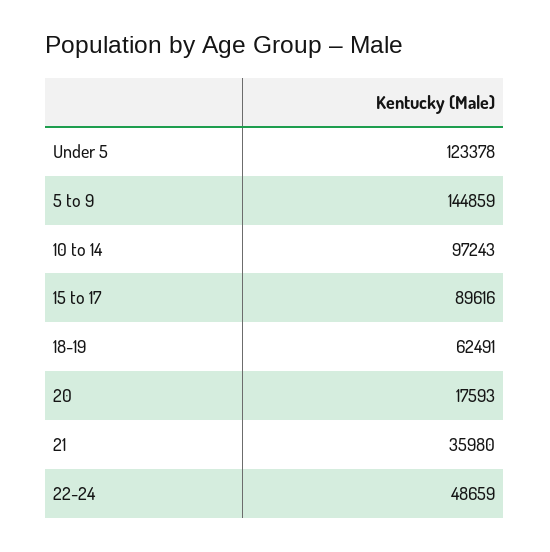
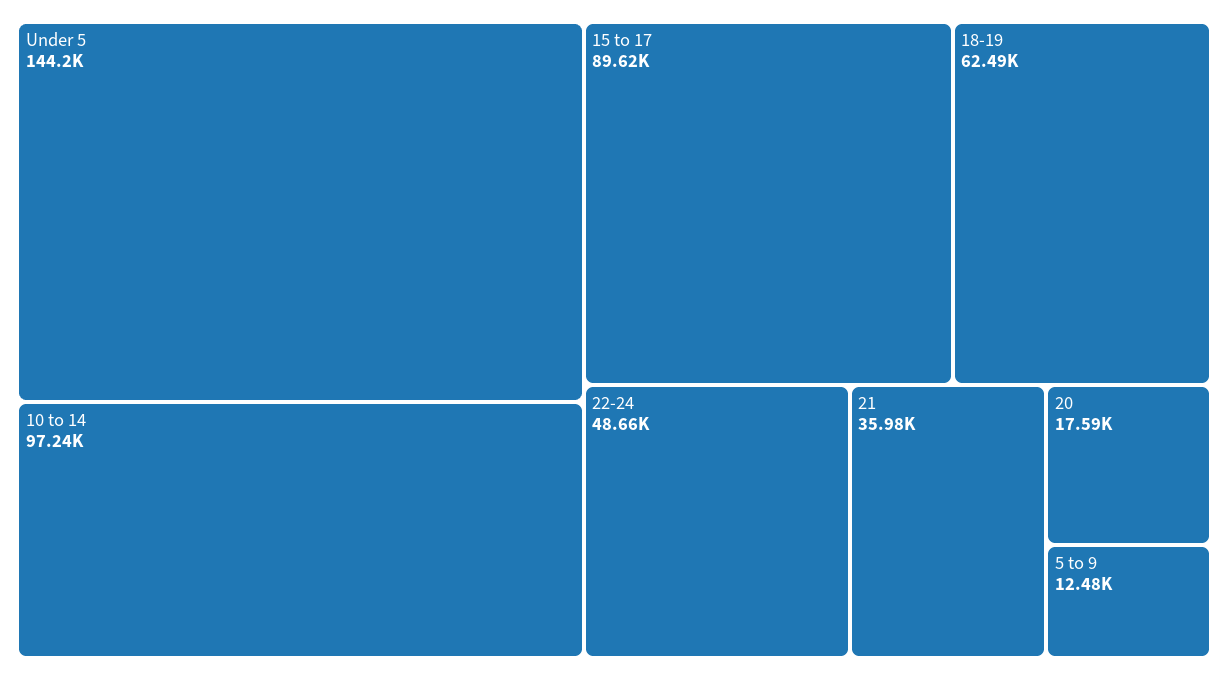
Under 5: 123378 -> 144200
5 to 9: 144859 -> 12480

